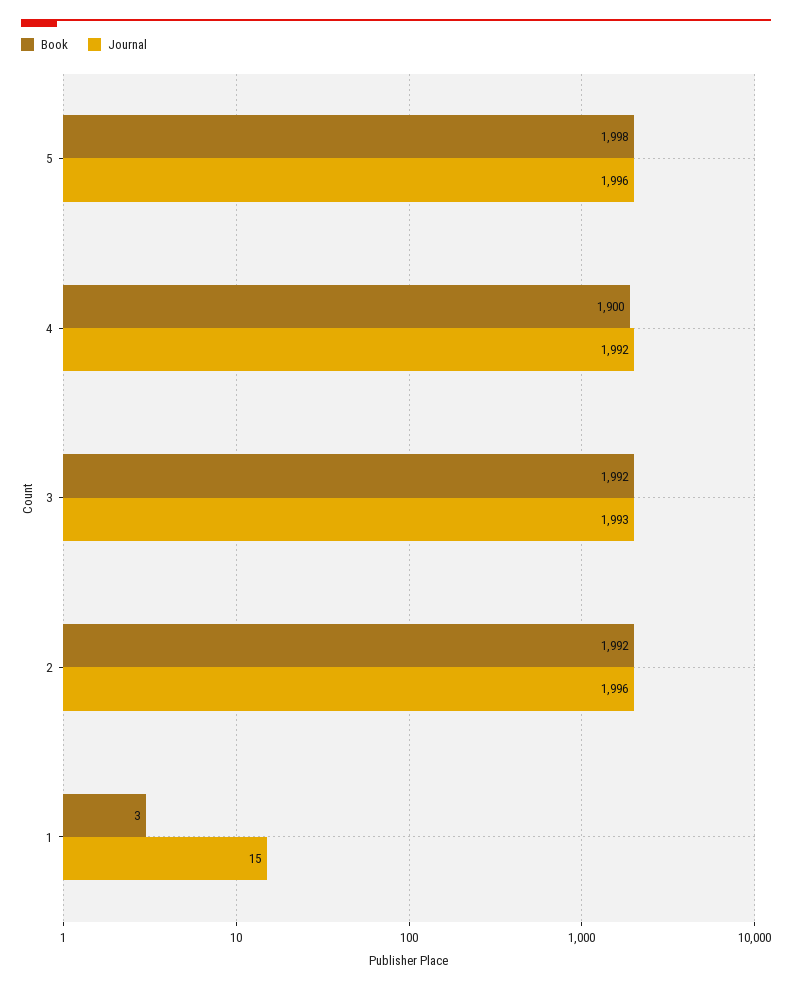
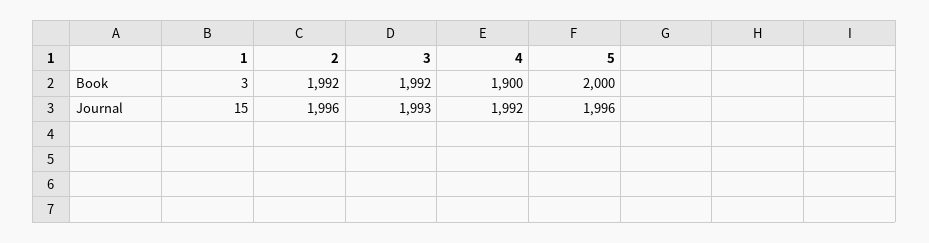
Book, 5: 1998 -> 2000

